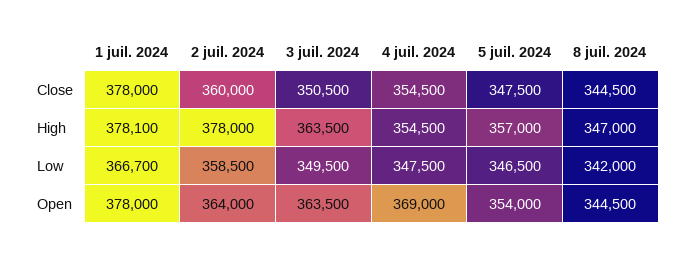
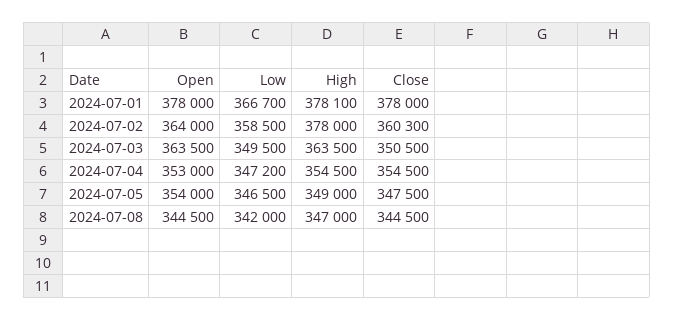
2 juil. 2024, Close: 360000 -> 360300
5 juil. 2024, High: 357000 -> 349000
4 juil. 2024, Low: 347500 -> 347200
4 juil. 2024, Open: 369000 -> 353000

